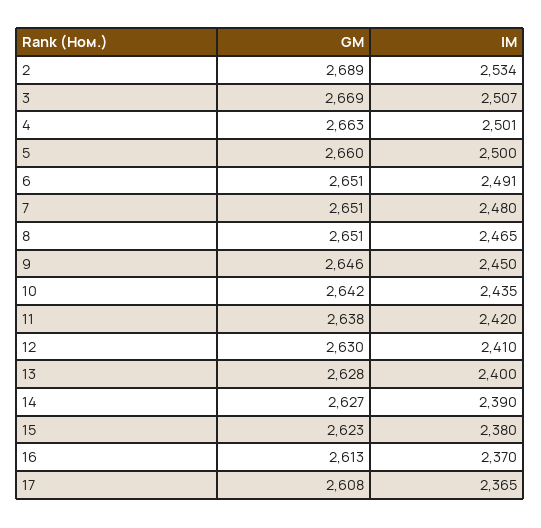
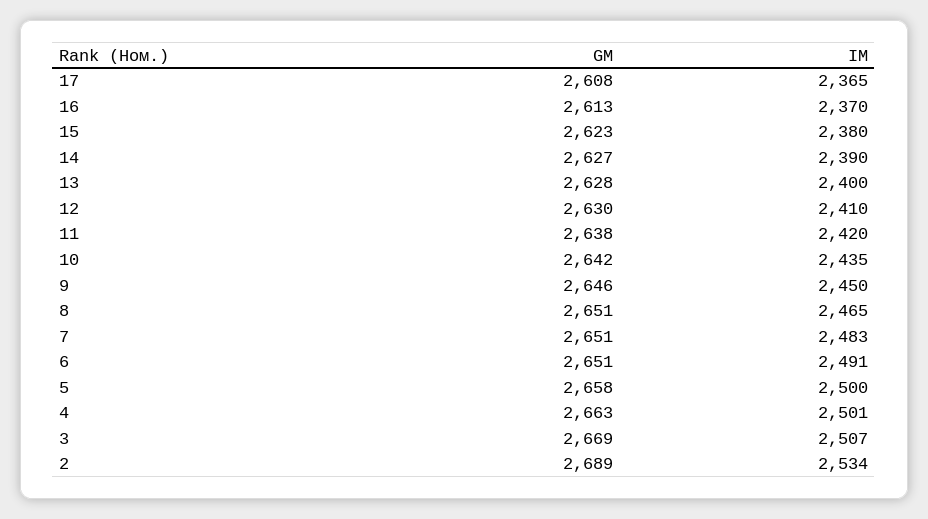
GM, 5: 2660 -> 2658
IM, 7: 2480 -> 2483

